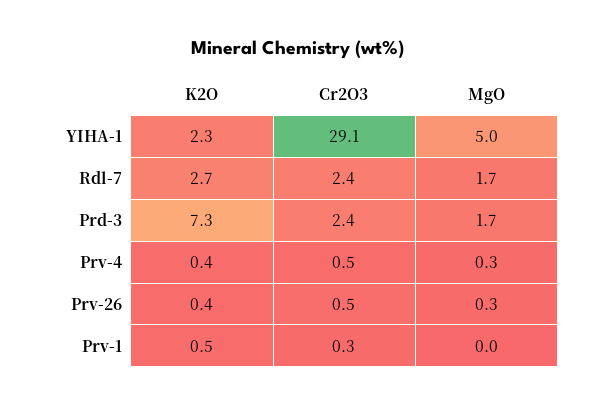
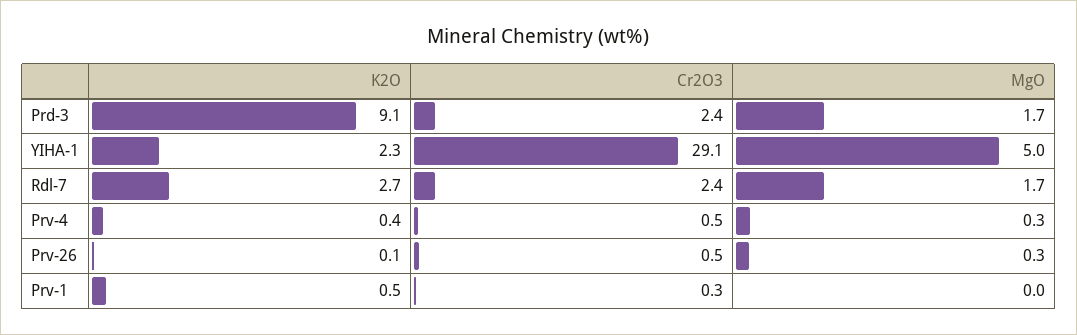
K2O, Prd-3: 7.3 -> 9.1
K2O, Prv-26: 0.4 -> 0.1

